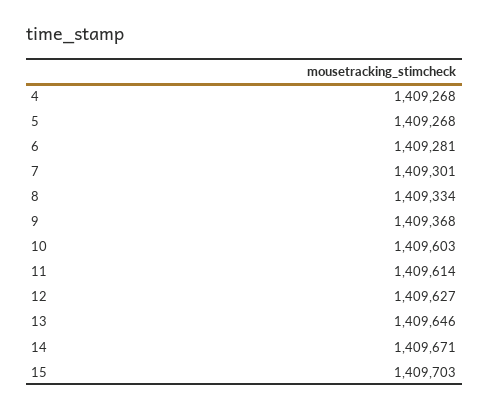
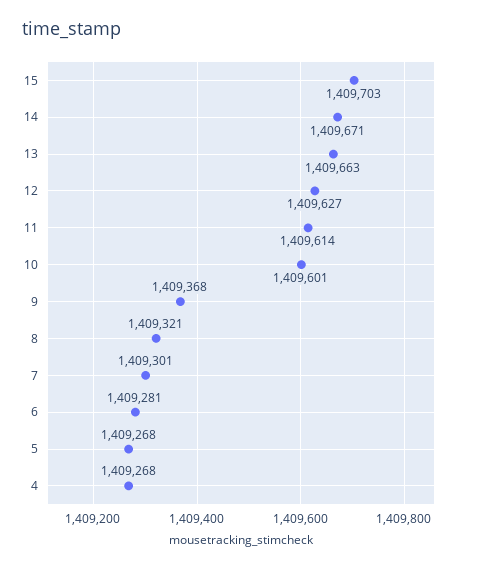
8: 1409334 -> 1409321
10: 1409603 -> 1409601
13: 1409646 -> 1409663

